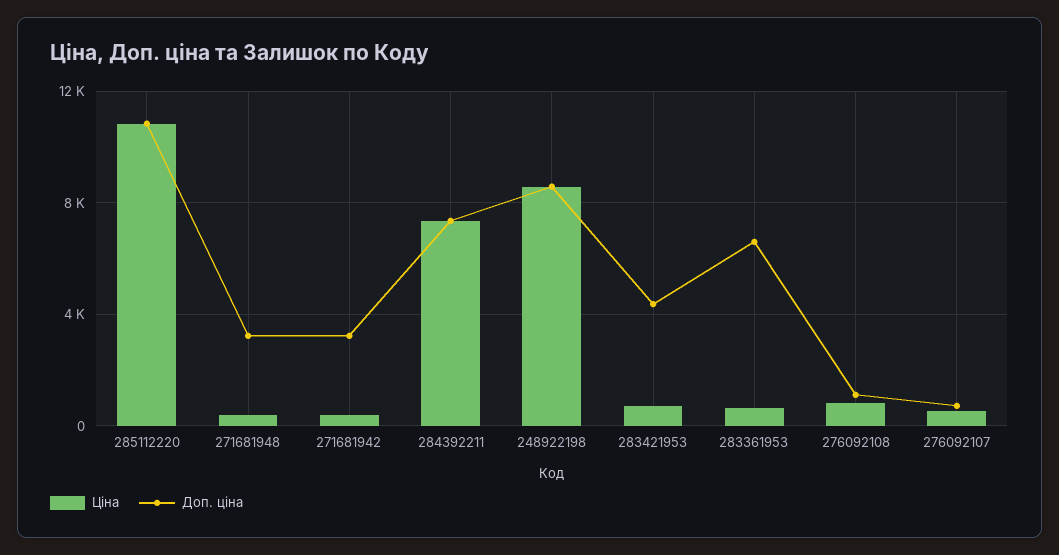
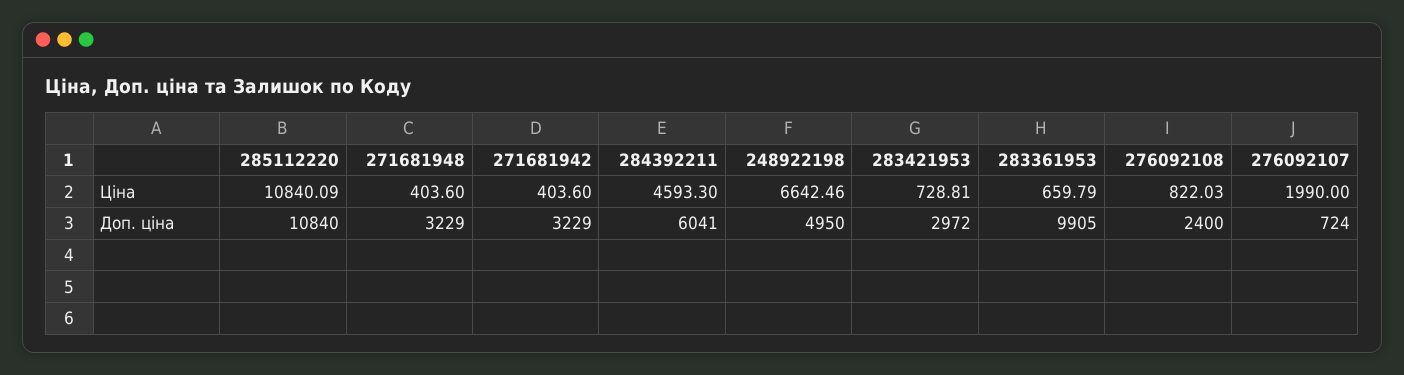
Ціна, 284392211: 7500 -> 4593.3
Доп. ціна, 284392211: 7500 -> 6041
Ціна, 248922198: 8500 -> 6642.46
Доп. ціна, 248922198: 8500 -> 4950
Доп. ціна, 283421953: 4500 -> 2972
Доп. ціна, 283361953: 6500 -> 9905
Доп. ціна, 276092108: 1000 -> 2400
Ціна, 276092107: 500 -> 1990

